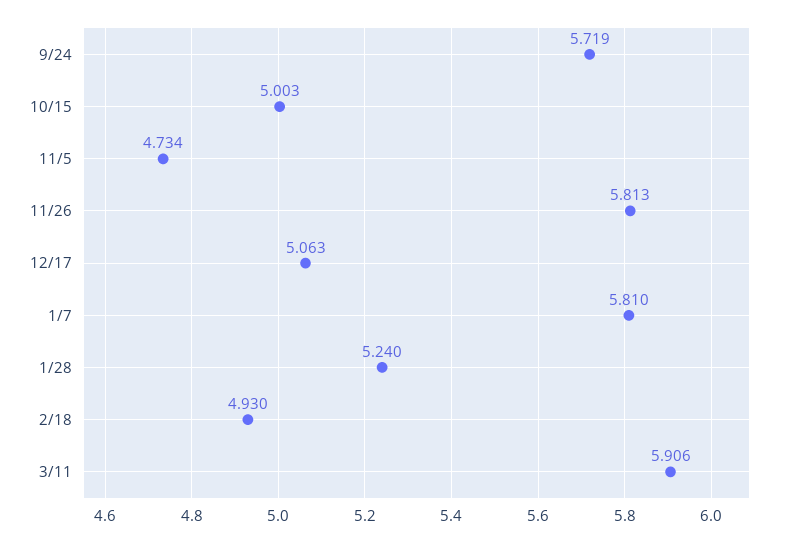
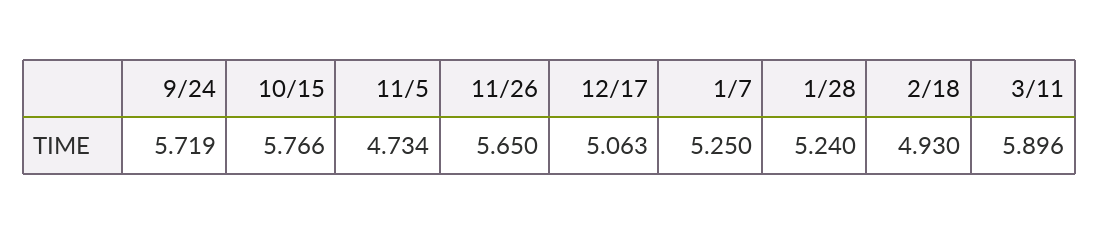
10/15: 5.003 -> 5.766
11/26: 5.813 -> 5.65
1/7: 5.81 -> 5.25
3/11: 5.906 -> 5.896

